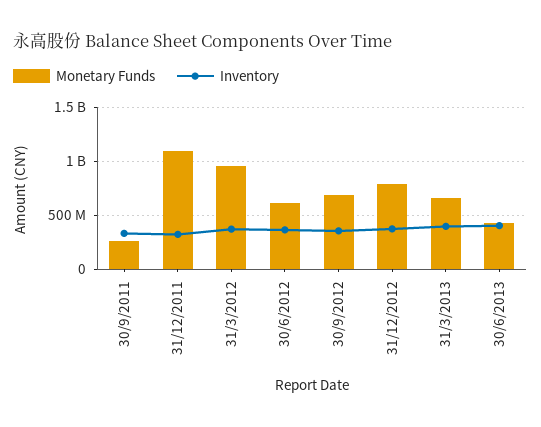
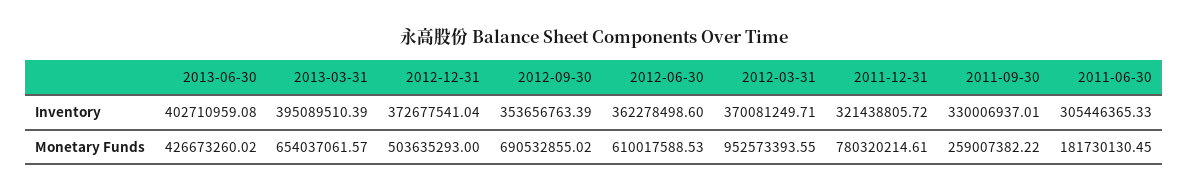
Monetary Funds, 31/12/2011: 1100000000 -> 780320214.61
Monetary Funds, 31/12/2012: 800000000 -> 503635293
Inventory, 2011-06-30: none -> 305446365.33
Monetary Funds, 2011-06-30: none -> 181730130.45

